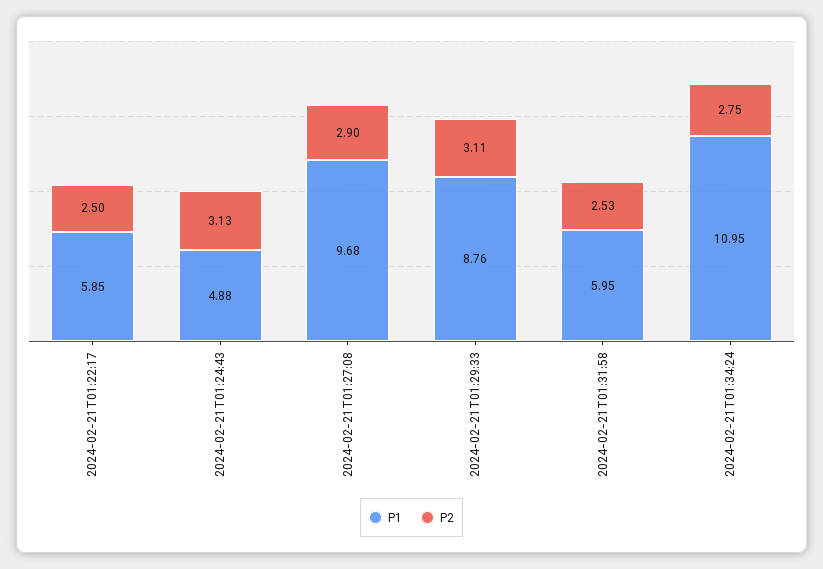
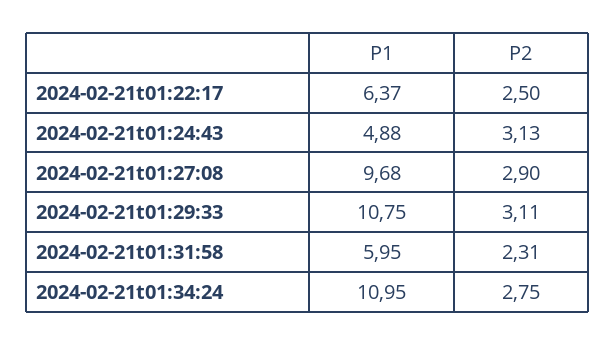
P1, 2024-02-21T01:22:17: 5.85 -> 6.37
P1, 2024-02-21T01:29:33: 8.76 -> 10.75
P2, 2024-02-21T01:31:58: 2.53 -> 2.31

